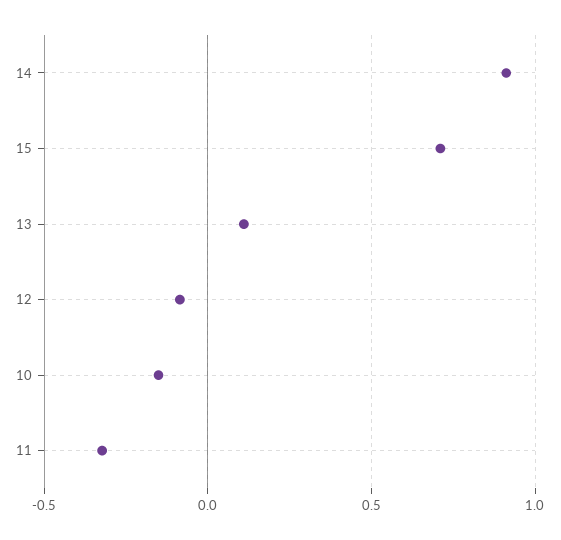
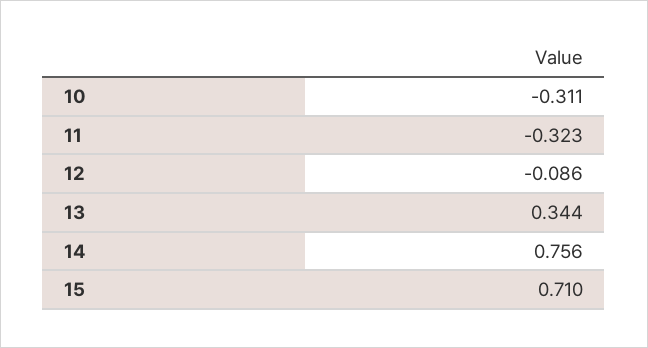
14: 0.9 -> 0.756
13: 0.1 -> 0.344
10: -0.15 -> -0.311

